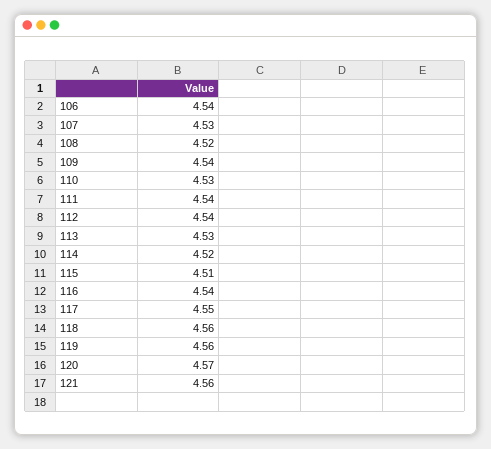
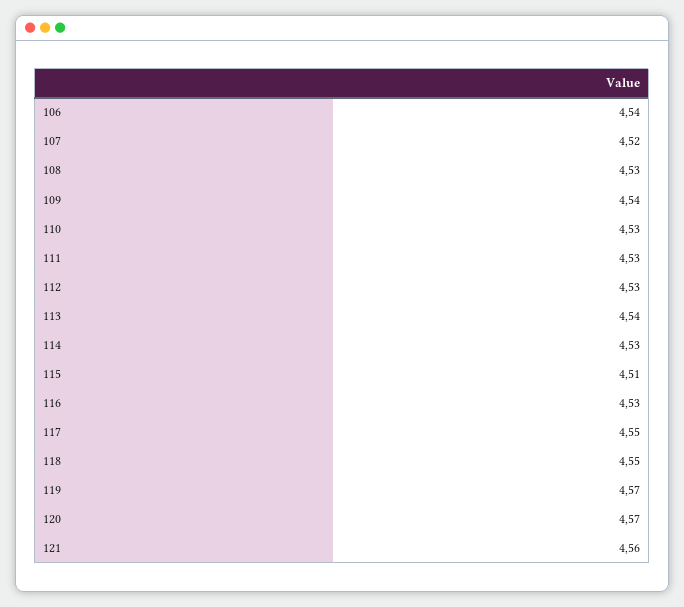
107: 4.53 -> 4.52
108: 4.52 -> 4.53
111: 4.54 -> 4.53
112: 4.54 -> 4.53
113: 4.53 -> 4.54
114: 4.52 -> 4.53
116: 4.54 -> 4.53
118: 4.56 -> 4.55
119: 4.56 -> 4.57

